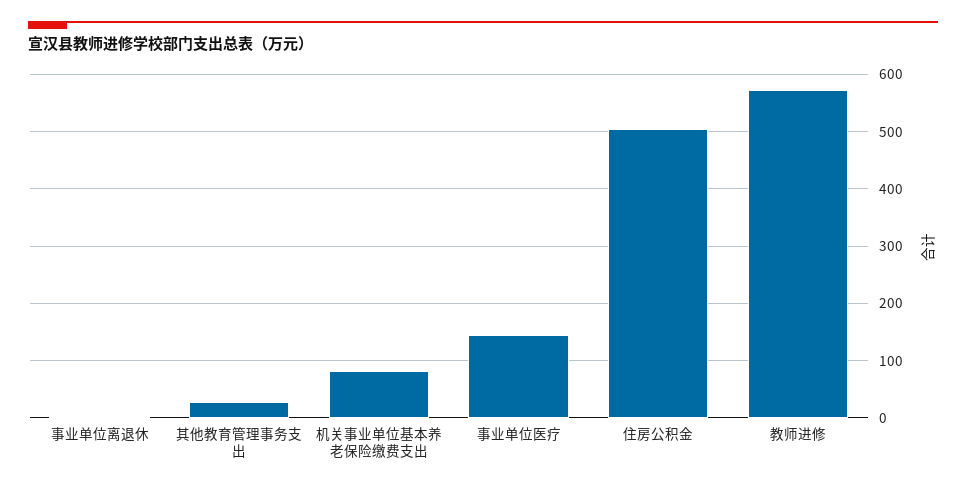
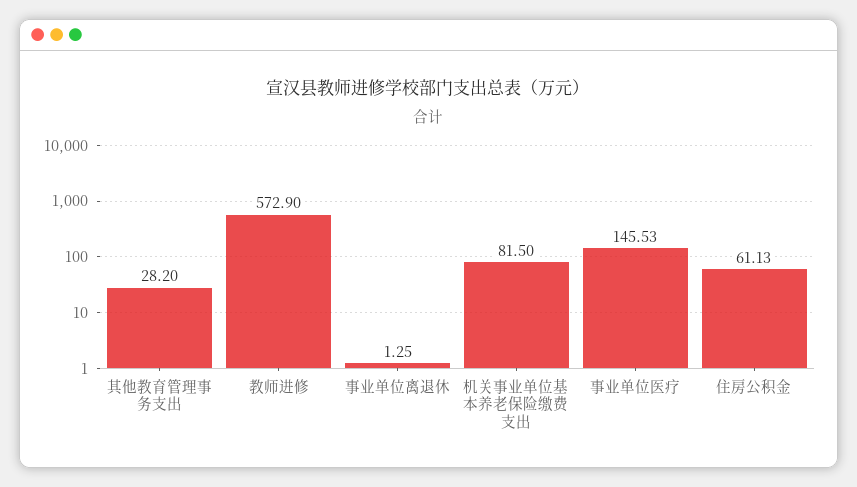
住房公积金: 500 -> 61.13

